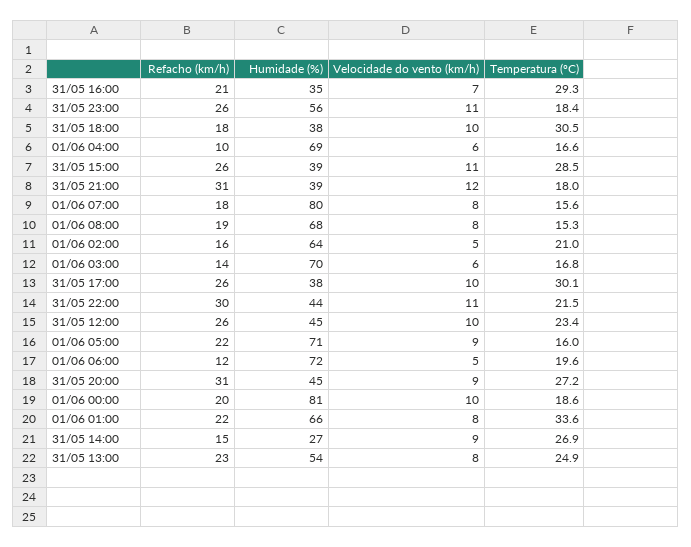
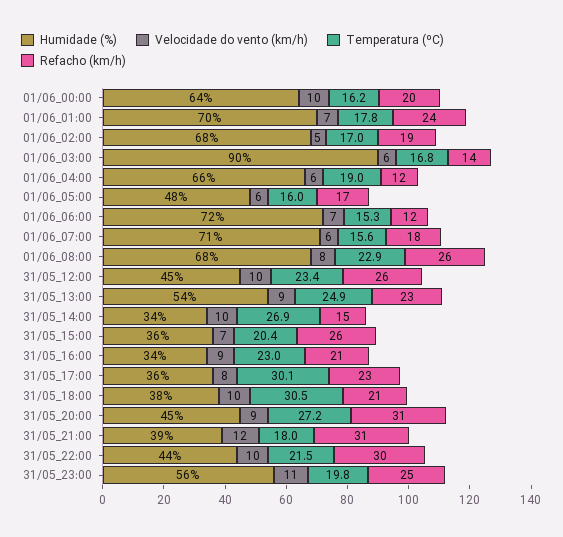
Humidade (%), 31/05 16:00: 35 -> 34
Velocidade do vento (km/h), 31/05 16:00: 7 -> 9
Temperatura (ºC), 31/05 16:00: 29.3 -> 23
Refacho (km/h), 31/05 23:00: 26 -> 25
Temperatura (ºC), 31/05 23:00: 18.4 -> 19.8
Refacho (km/h), 31/05 18:00: 18 -> 21
Refacho (km/h), 01/06 04:00: 10 -> 12
Humidade (%), 01/06 04:00: 69 -> 66
Temperatura (ºC), 01/06 04:00: 16.6 -> 19
Humidade (%), 31/05 15:00: 39 -> 36
Velocidade do vento (km/h), 31/05 15:00: 11 -> 7
Temperatura (ºC), 31/05 15:00: 28.5 -> 20.4
Humidade (%), 01/06 07:00: 80 -> 71
Velocidade do vento (km/h), 01/06 07:00: 8 -> 6
Refacho (km/h), 01/06 08:00: 19 -> 26
Temperatura (ºC), 01/06 08:00: 15.3 -> 22.9
Refacho (km/h), 01/06 02:00: 16 -> 19
Humidade (%), 01/06 02:00: 64 -> 68
Temperatura (ºC), 01/06 02:00: 21 -> 17
Humidade (%), 01/06 03:00: 70 -> 90
Refacho (km/h), 31/05 17:00: 26 -> 23
Humidade (%), 31/05 17:00: 38 -> 36
Velocidade do vento (km/h), 31/05 17:00: 10 -> 8
Velocidade do vento (km/h), 31/05 22:00: 11 -> 10
Refacho (km/h), 01/06 05:00: 22 -> 17
Humidade (%), 01/06 05:00: 71 -> 48
Velocidade do vento (km/h), 01/06 05:00: 9 -> 6
Velocidade do vento (km/h), 01/06 06:00: 5 -> 7
Temperatura (ºC), 01/06 06:00: 19.6 -> 15.3
Humidade (%), 01/06 00:00: 81 -> 64
Temperatura (ºC), 01/06 00:00: 18.6 -> 16.2
Refacho (km/h), 01/06 01:00: 22 -> 24
Humidade (%), 01/06 01:00: 66 -> 70
Velocidade do vento (km/h), 01/06 01:00: 8 -> 7
Temperatura (ºC), 01/06 01:00: 33.6 -> 17.8
Humidade (%), 31/05 14:00: 27 -> 34
Velocidade do vento (km/h), 31/05 14:00: 9 -> 10
Velocidade do vento (km/h), 31/05 13:00: 8 -> 9

